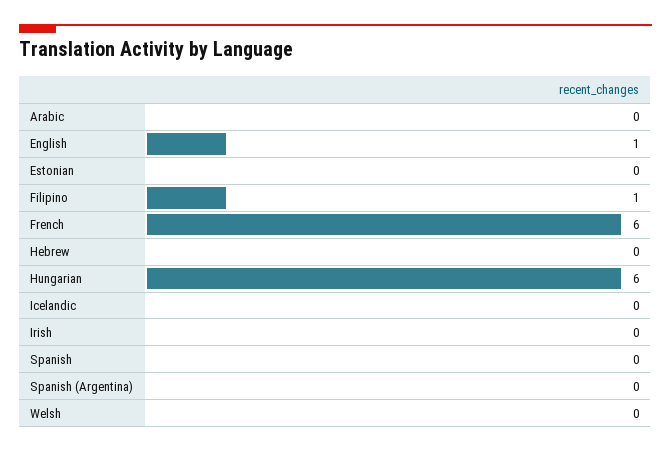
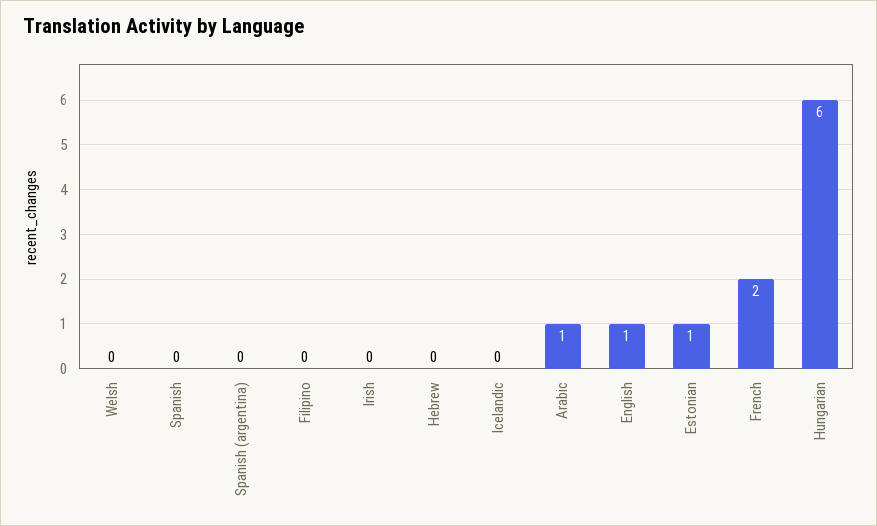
Arabic: 0 -> 1
Estonian: 0 -> 1
Filipino: 1 -> 0
French: 6 -> 2

